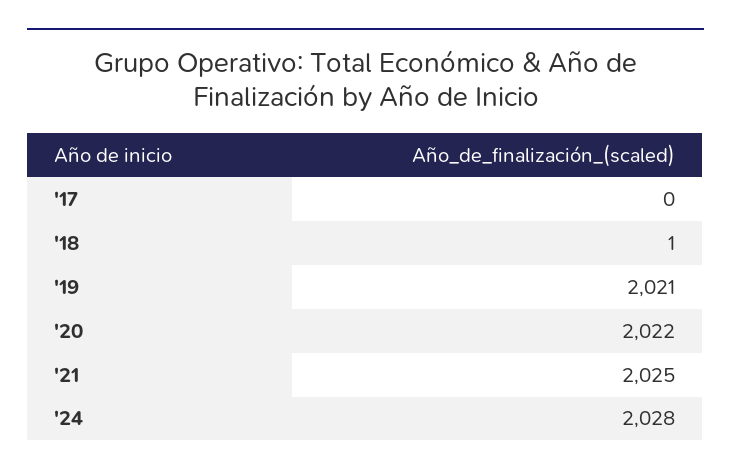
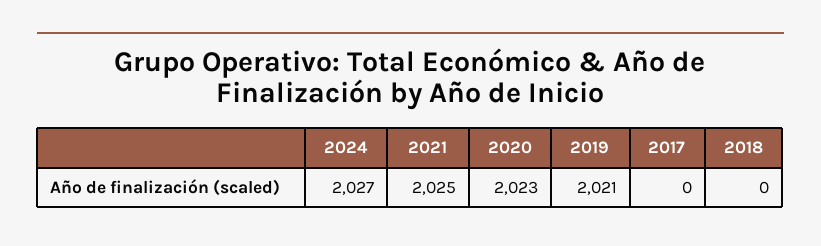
'18: 1 -> 0
'20: 2022 -> 2023
'24: 2028 -> 2027

